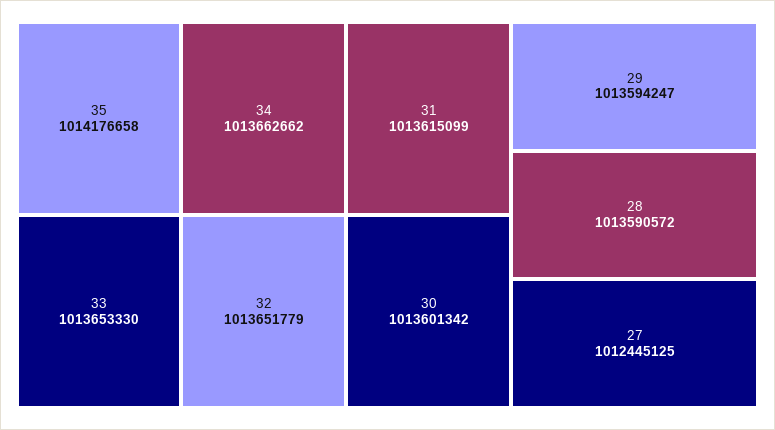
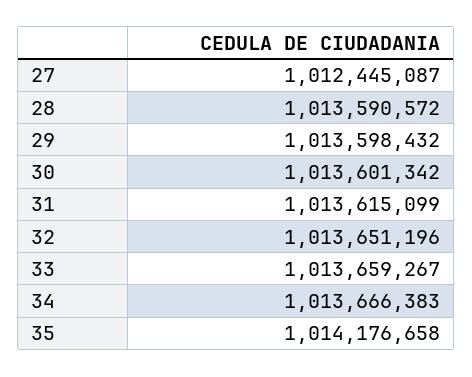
34: 1013662662 -> 1013666383
33: 1013653330 -> 1013659267
32: 1013651779 -> 1013651196
29: 1013594247 -> 1013598432
27: 1012445125 -> 1012445087

